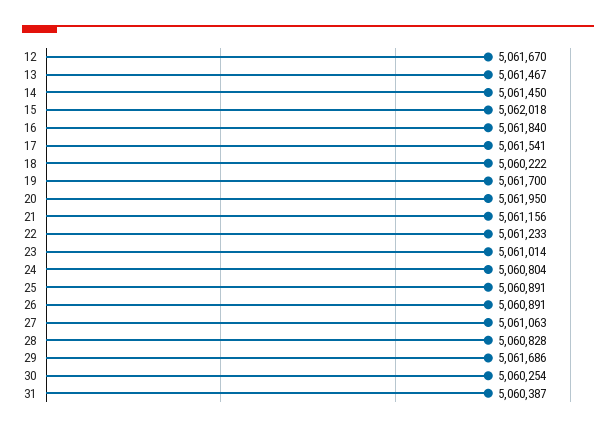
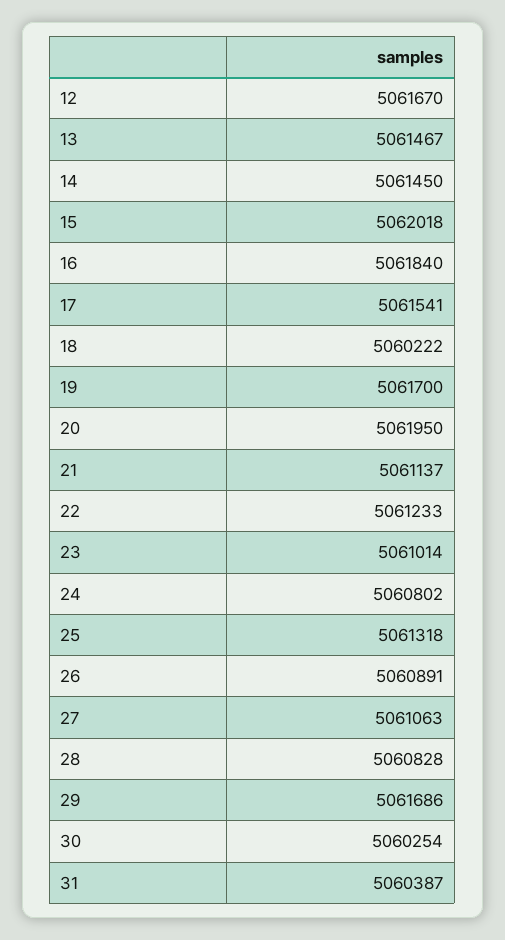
21: 5061156 -> 5061137
24: 5060804 -> 5060802
25: 5060891 -> 5061318

